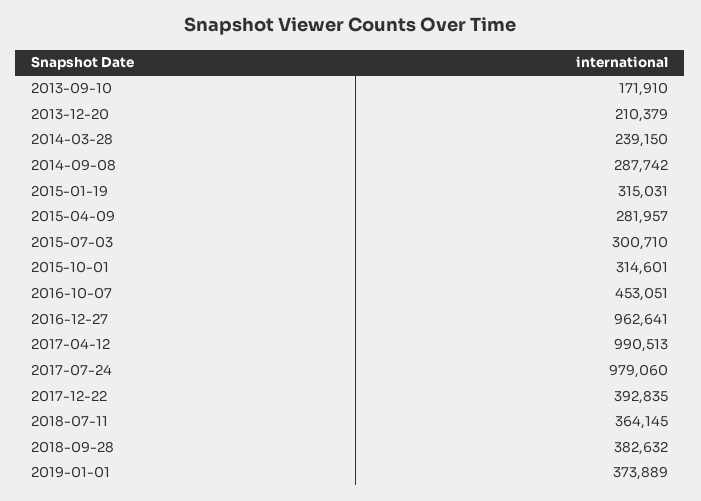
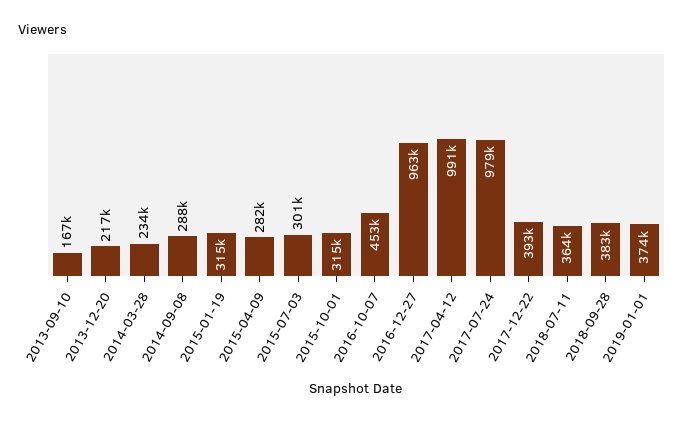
2013-09-10: 171910 -> 167000
2013-12-20: 210379 -> 217000
2014-03-28: 239150 -> 234000

